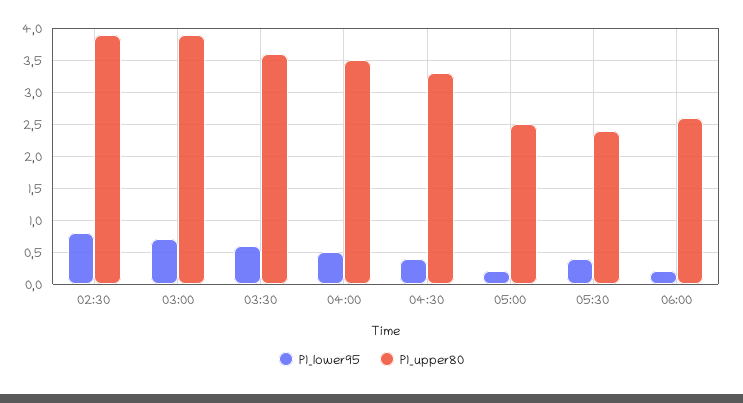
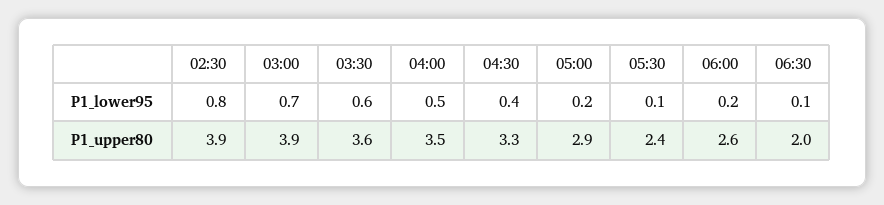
P1_upper80, 05:00: 2.5 -> 2.9
P1_lower95, 05:30: 0.4 -> 0.1
P1_lower95, 06:30: none -> 0.1
P1_upper80, 06:30: none -> 2

